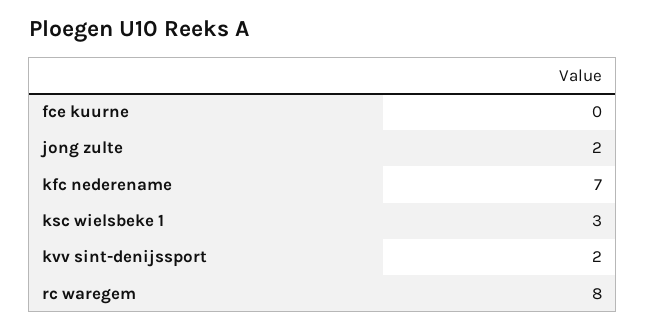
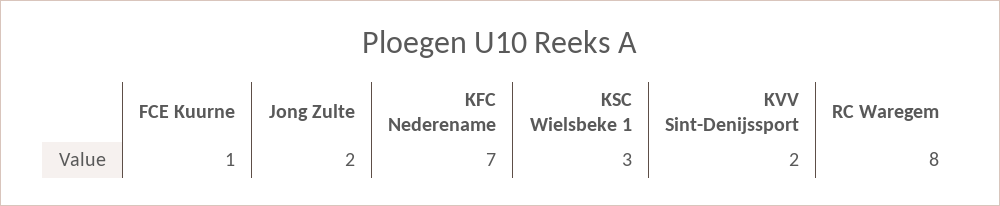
fce kuurne: 0 -> 1

